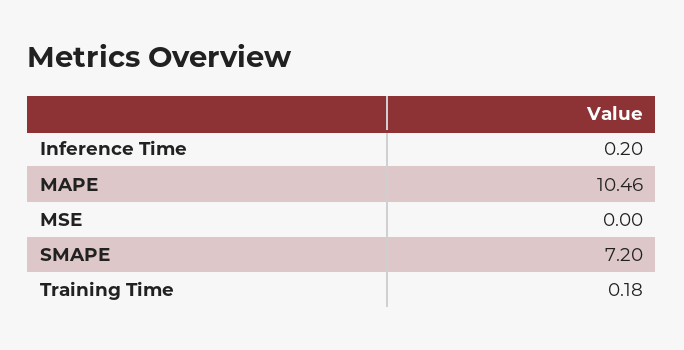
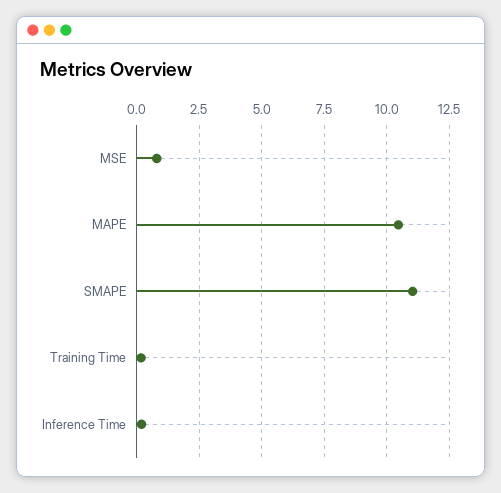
MSE: 0 -> 0.75
SMAPE: 7.2 -> 11

